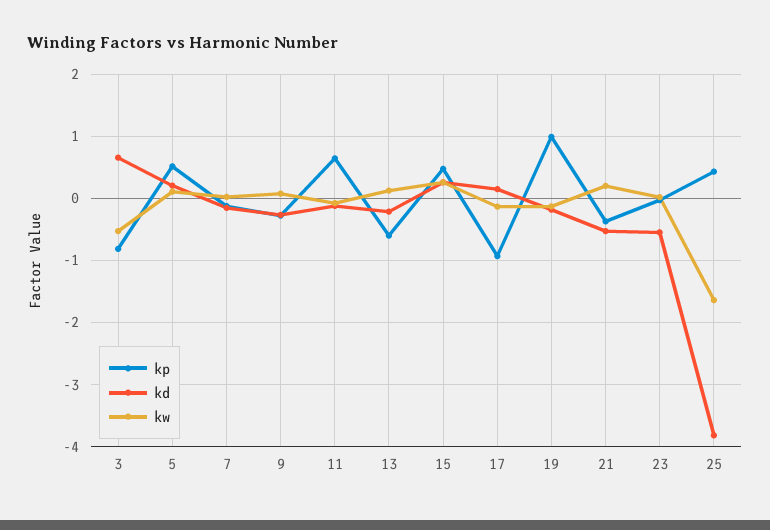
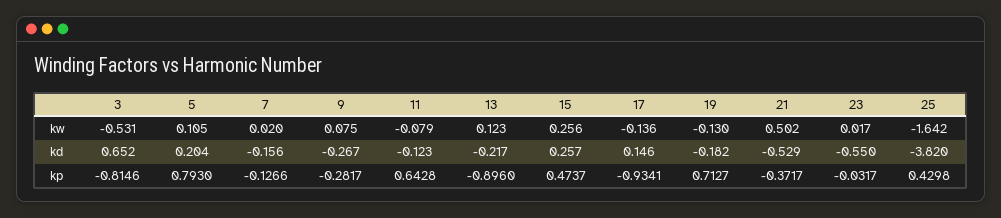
kp, 5: 0.5 -> 0.793
kp, 13: -0.6 -> -0.896
kp, 19: 1 -> 0.7127
kw, 21: 0.2 -> 0.502

